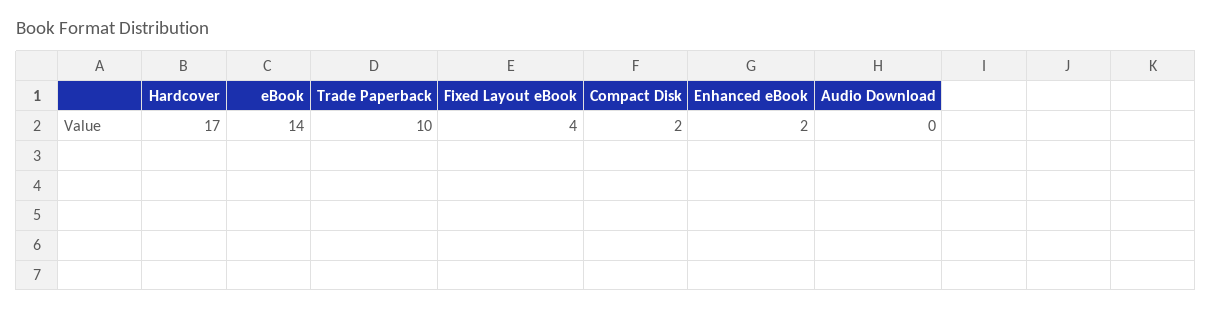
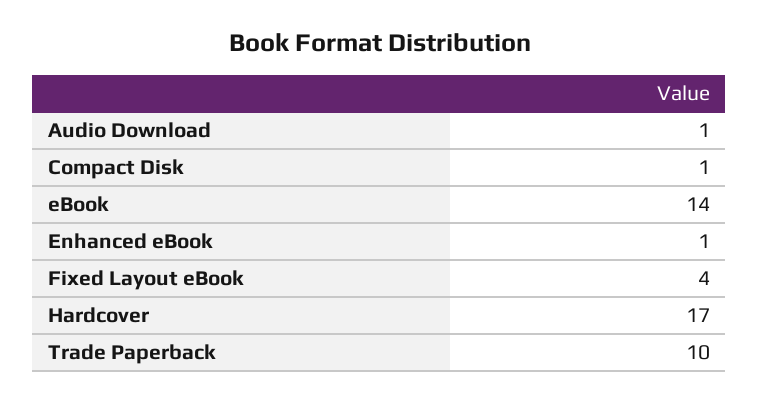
Compact Disk: 2 -> 1
Enhanced eBook: 2 -> 1
Audio Download: 0 -> 1

